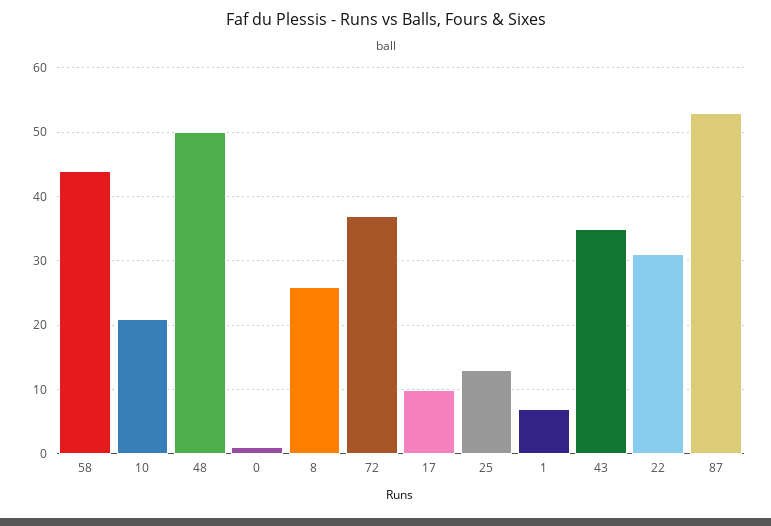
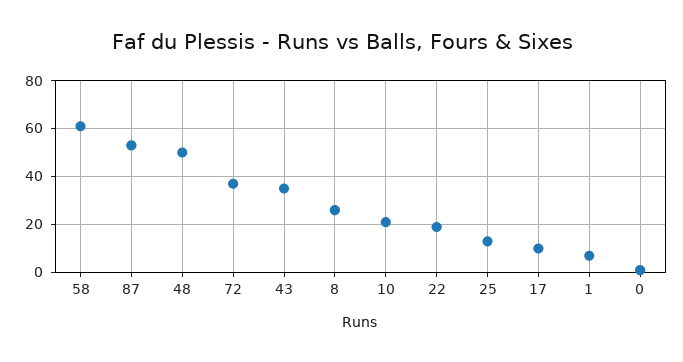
58: 44 -> 60
22: 31 -> 20

